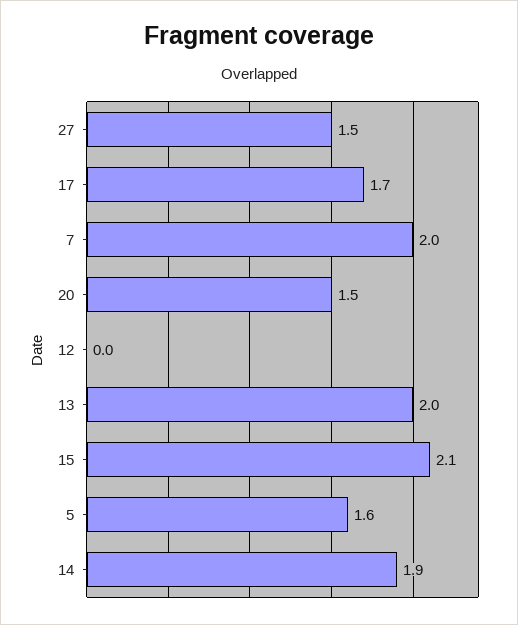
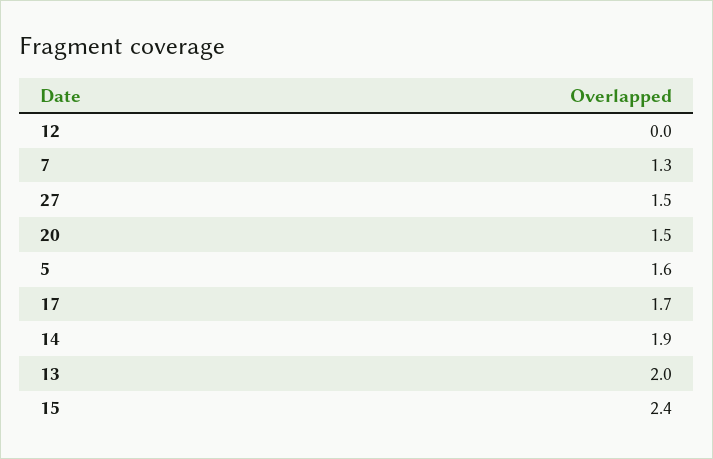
7: 2 -> 1.3
15: 2.1 -> 2.4

